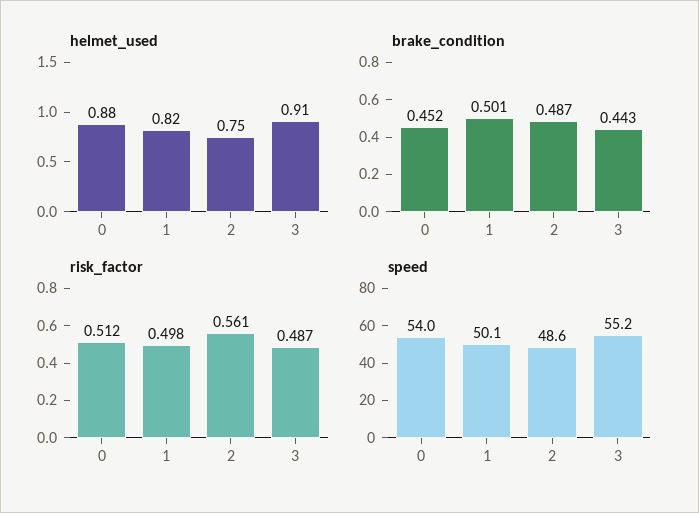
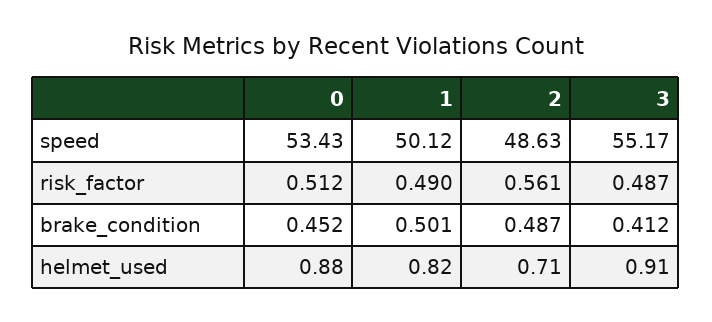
helmet_used, 2: 0.75 -> 0.71
brake_condition, 3: 0.443 -> 0.412
risk_factor, 1: 0.498 -> 0.49
speed, 0: 54 -> 53.43

